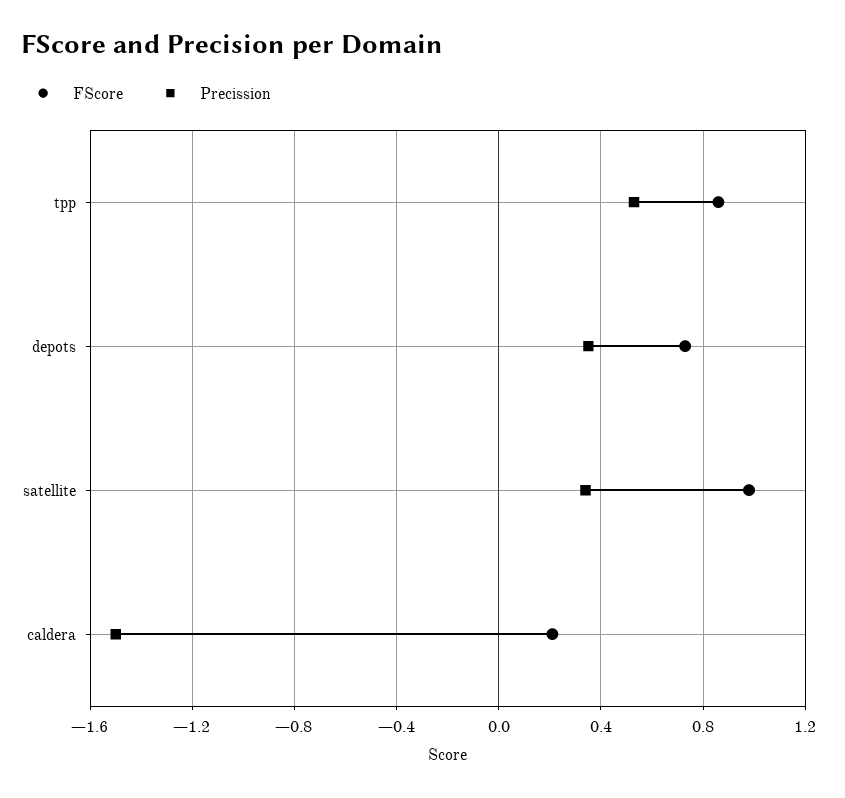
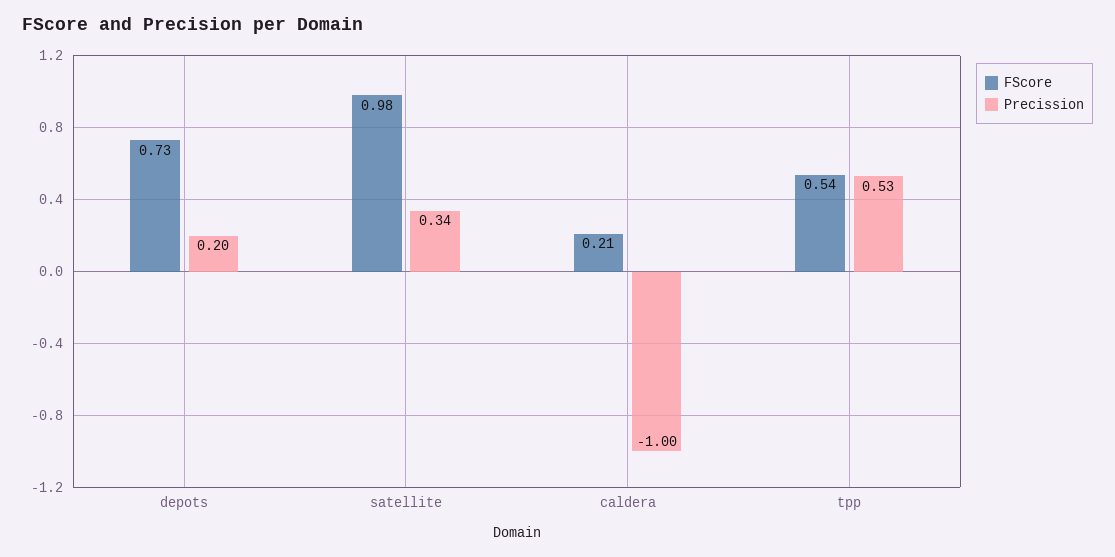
FScore, tpp: 0.85 -> 0.54
Precission, depots: 0.35 -> 0.2
Precission, caldera: -1.5 -> -1

